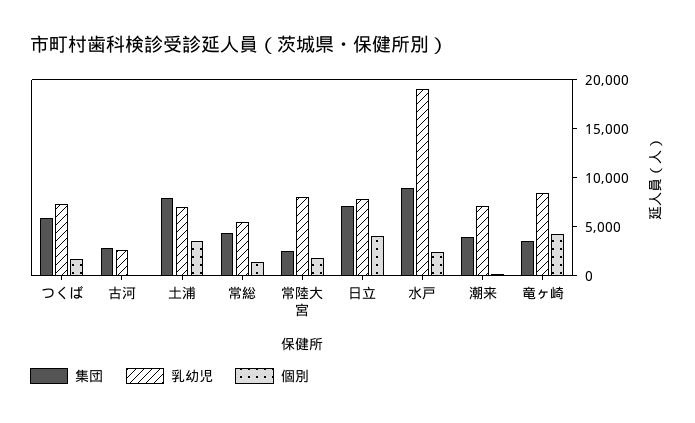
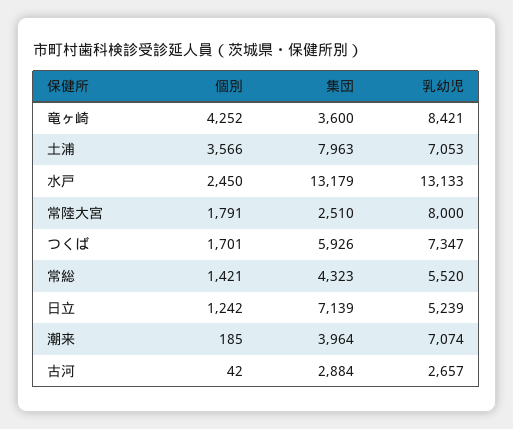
乳幼児, 日立: 8000 -> 5239
個別, 日立: 4000 -> 1242
集団, 水戸: 9000 -> 13179
乳幼児, 水戸: 19000 -> 13133

